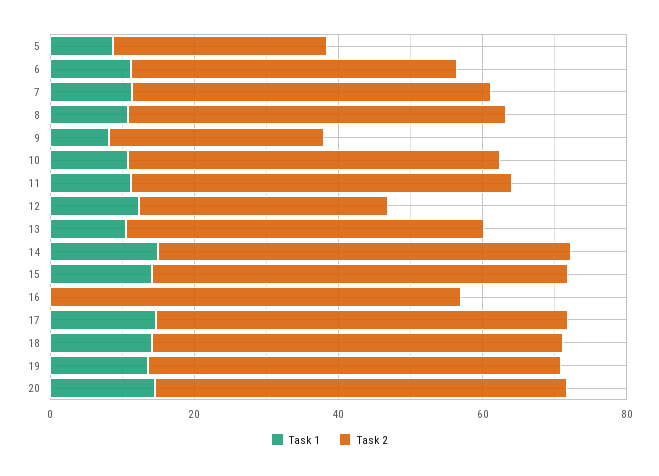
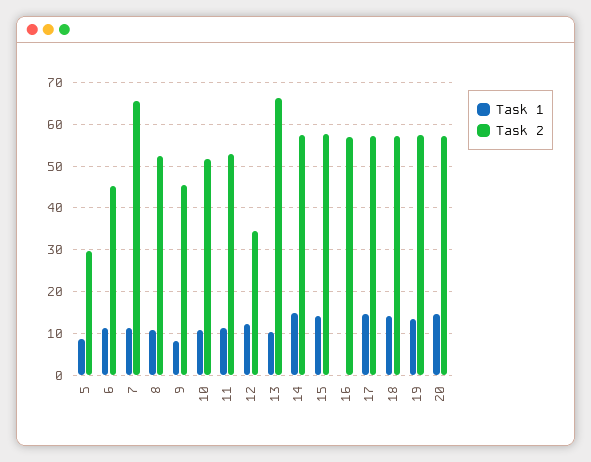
Task 2, 7: 50 -> 66
Task 2, 9: 30 -> 46
Task 2, 13: 50 -> 66

